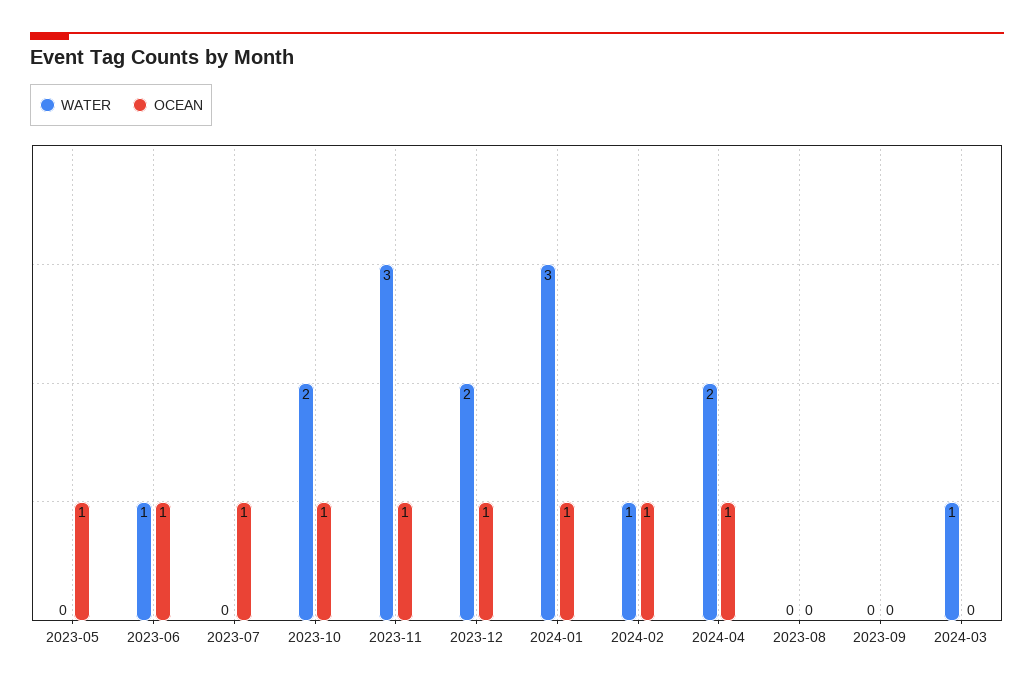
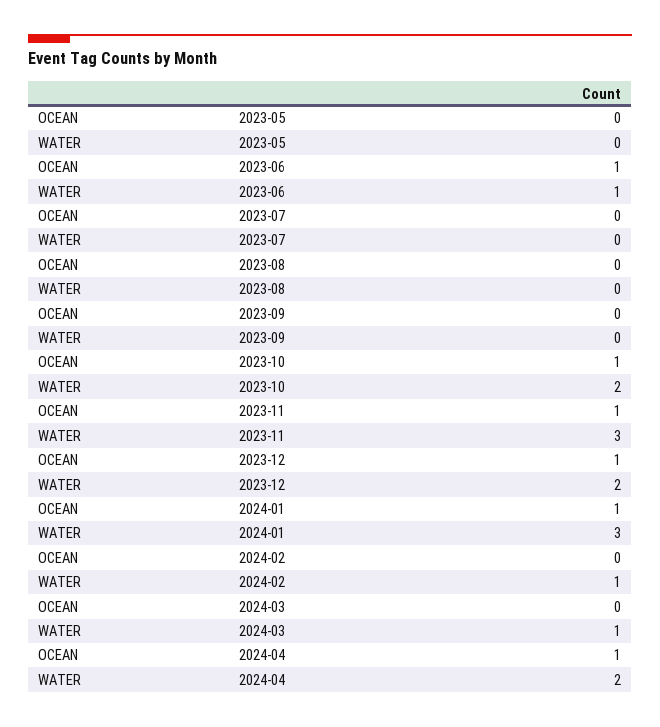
OCEAN, 2023-05: 1 -> 0
OCEAN, 2023-07: 1 -> 0
OCEAN, 2024-02: 1 -> 0

